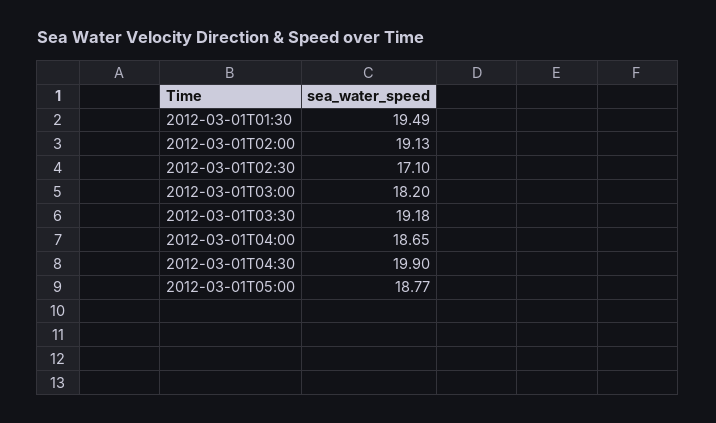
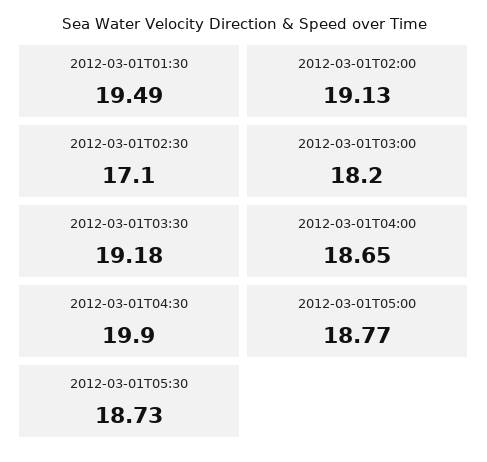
2012-03-01T05:30: none -> 18.73

